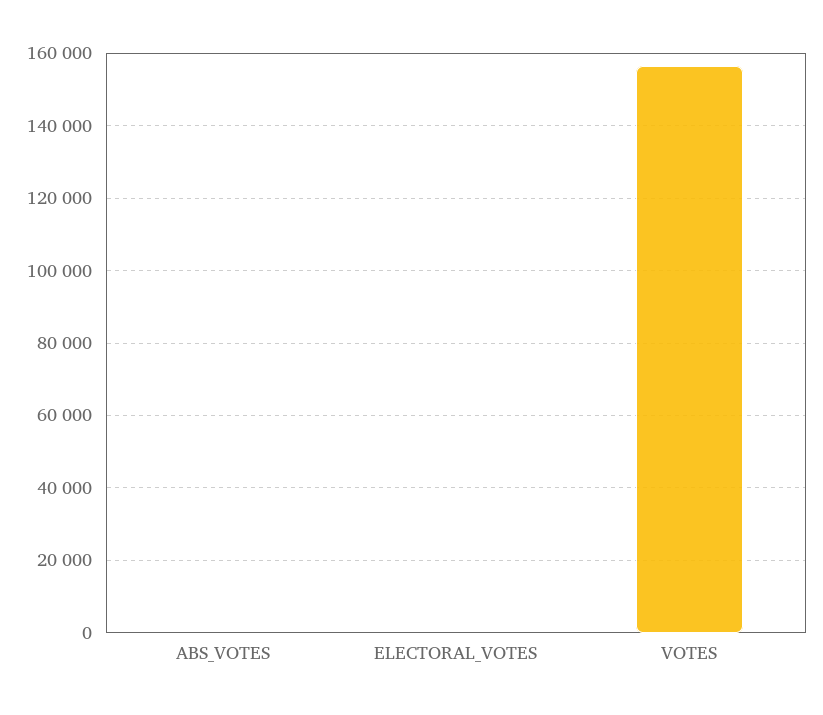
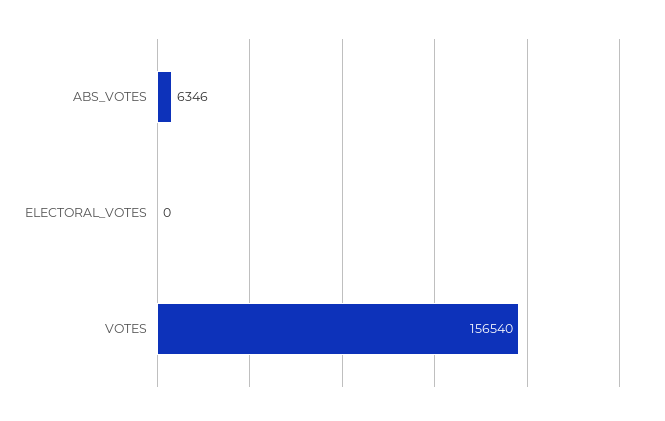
ABS_VOTES: 0 -> 6346

